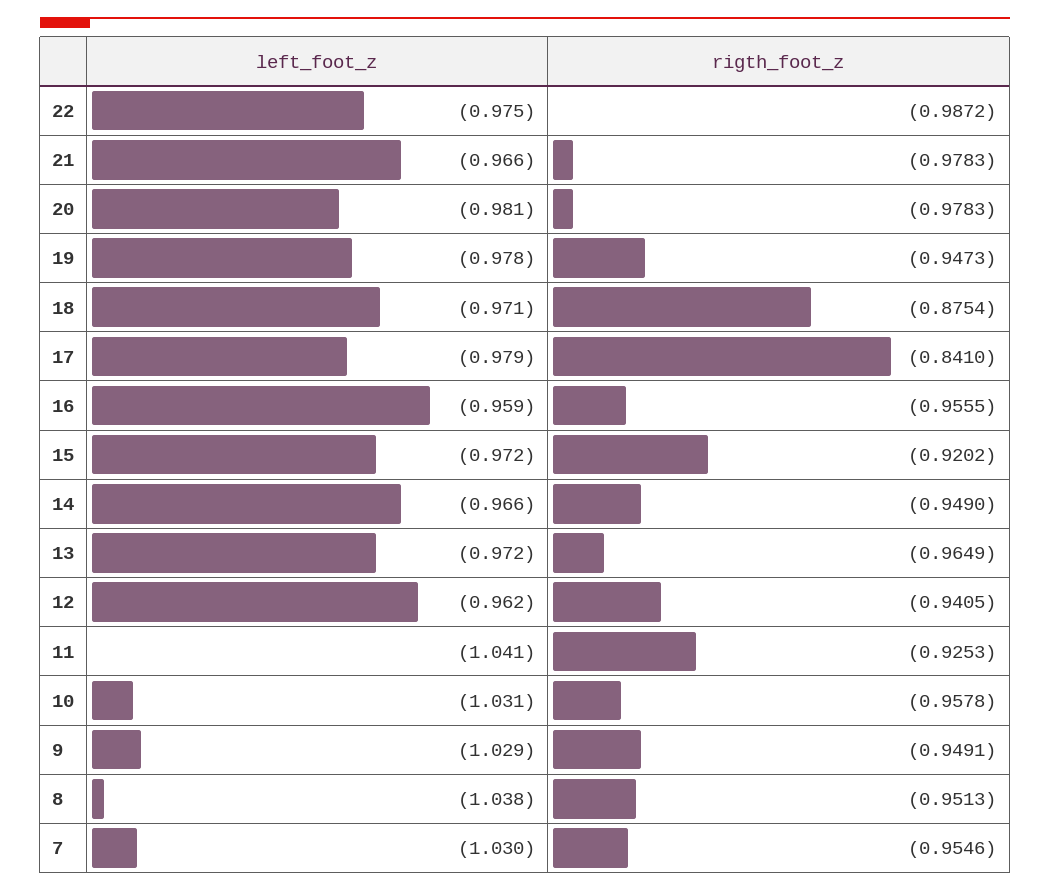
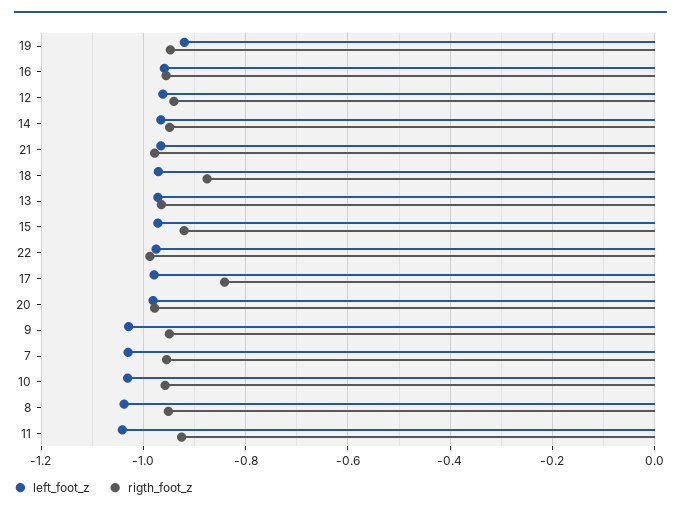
left_foot_z, 19: -0.978 -> -0.92

